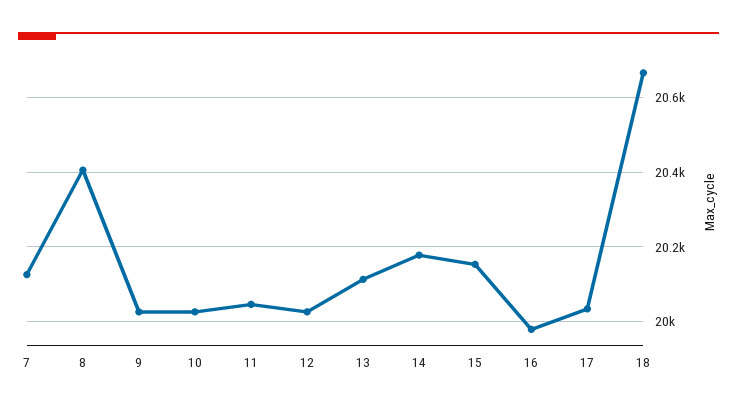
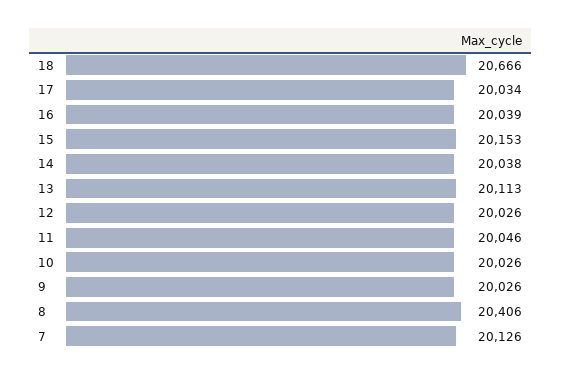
14: 20180 -> 20038
16: 19980 -> 20039

